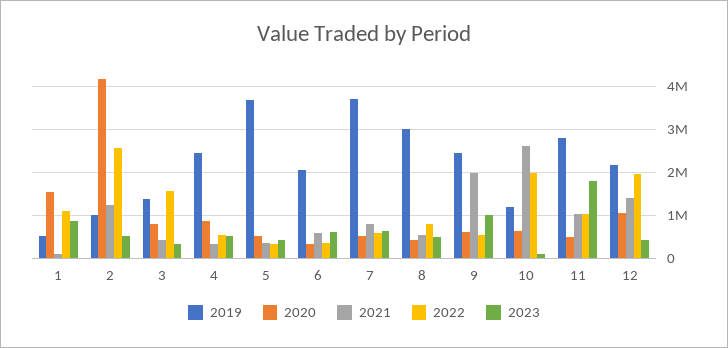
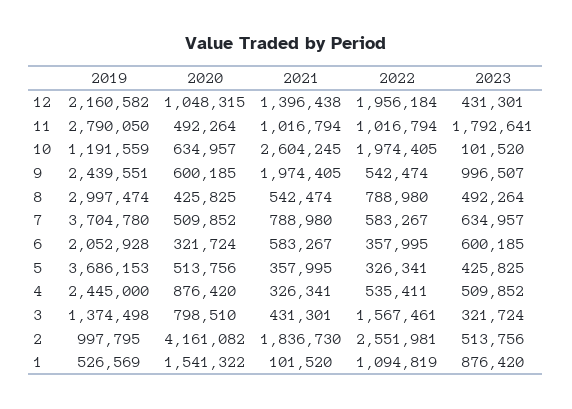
2021, 2: 1200000 -> 1836730

